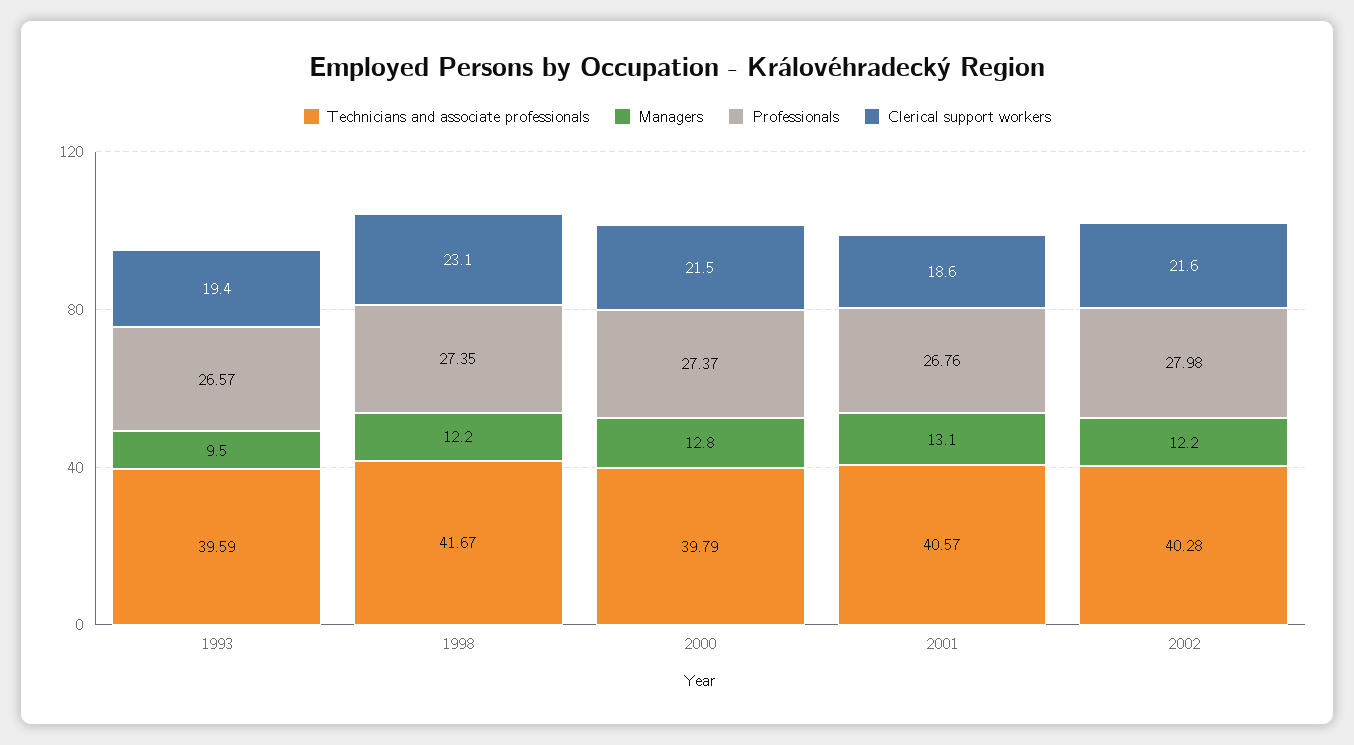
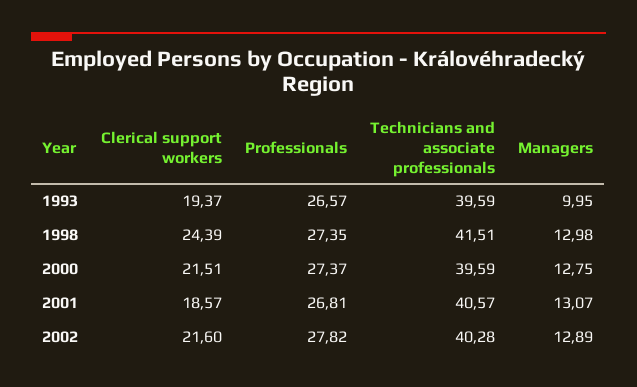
Managers, 1993: 9.5 -> 9.95
Technicians and associate professionals, 1998: 41.67 -> 41.51
Managers, 1998: 12.2 -> 12.98
Clerical support workers, 1998: 23.1 -> 24.39
Technicians and associate professionals, 2000: 39.79 -> 39.59
Professionals, 2001: 26.76 -> 26.81
Managers, 2002: 12.2 -> 12.89
Professionals, 2002: 27.98 -> 27.82

